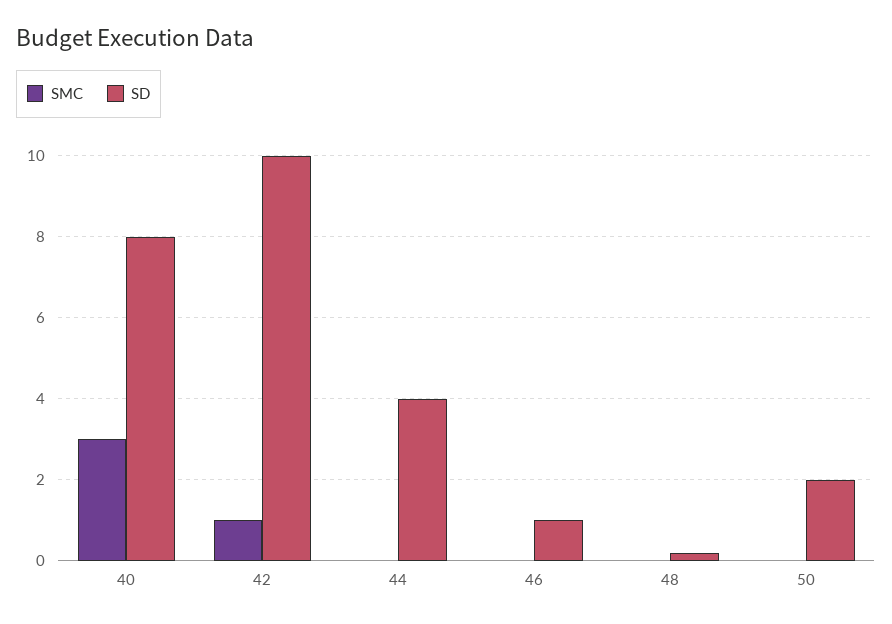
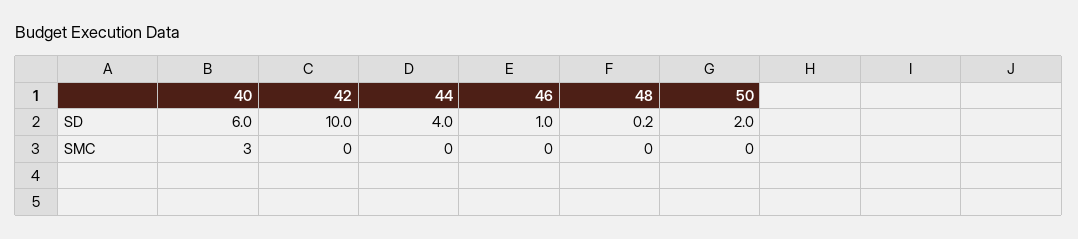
SD, 40: 8 -> 6
SMC, 42: 1 -> 0

